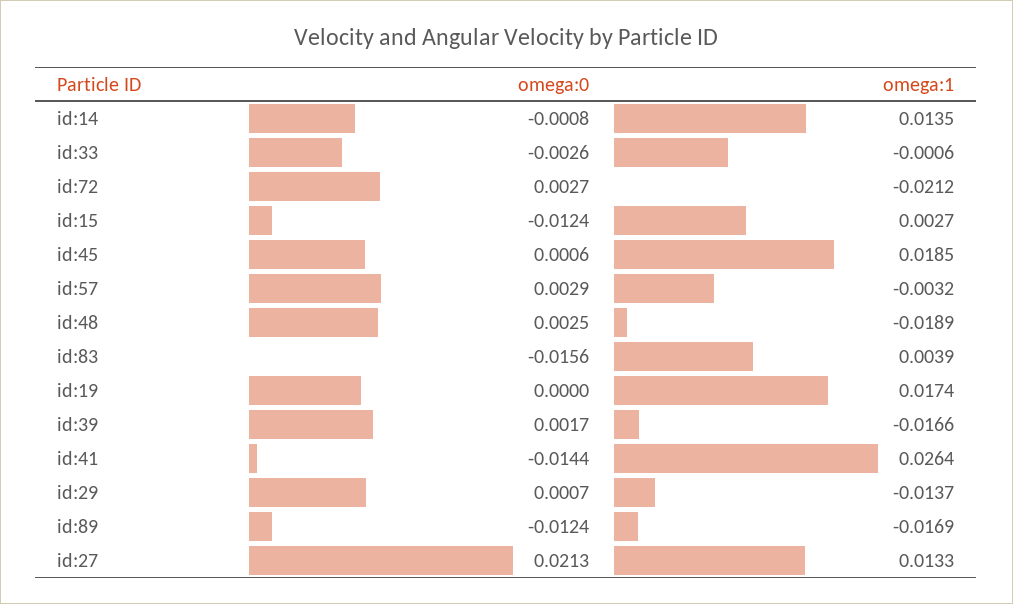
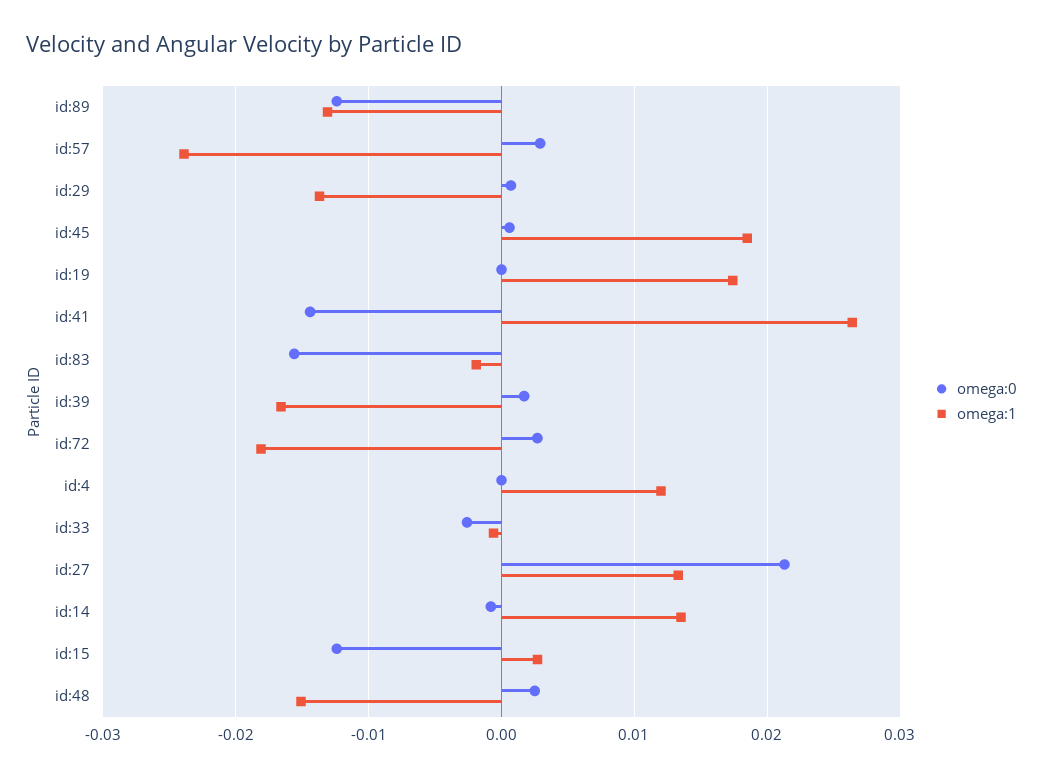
omega:1, id:72: -0.0212 -> -0.018
omega:1, id:57: -0.0032 -> -0.024
omega:1, id:48: -0.0189 -> -0.015
omega:1, id:83: 0.0039 -> -0.002
omega:1, id:89: -0.0169 -> -0.013
omega:0, id:4: none -> 0
omega:1, id:4: none -> 0.012

